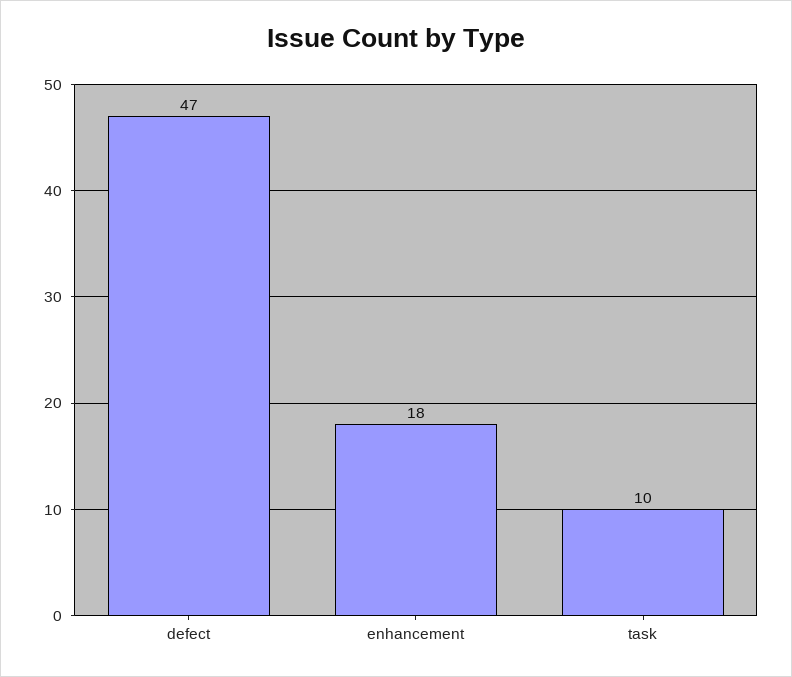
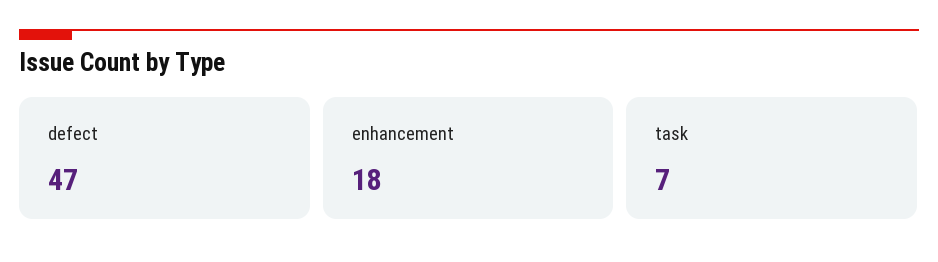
task: 10 -> 7

